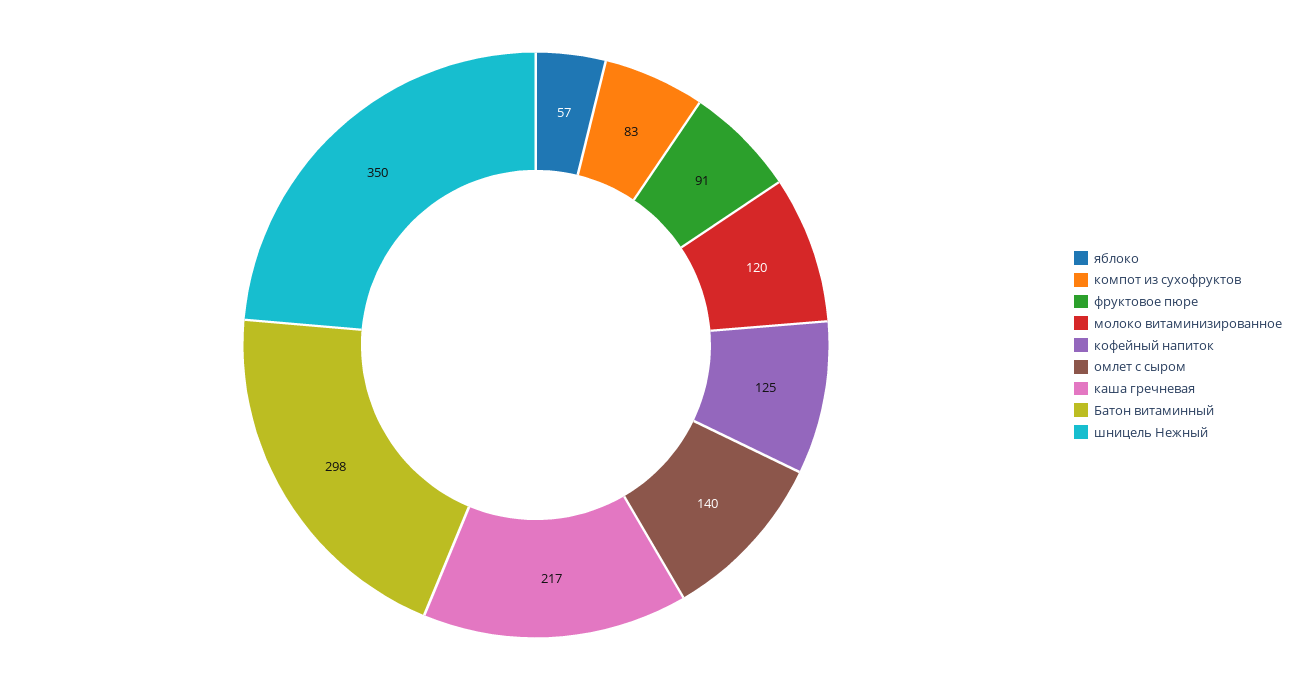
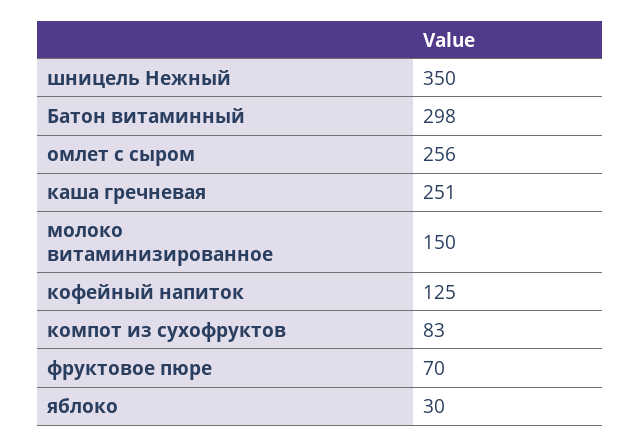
яблоко: 57 -> 30
фруктовое пюре: 91 -> 70
молоко витаминизированное: 120 -> 150
омлет с сыром: 140 -> 256
каша гречневая: 217 -> 251

